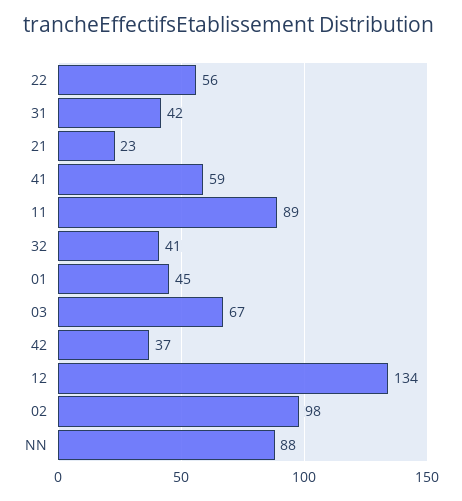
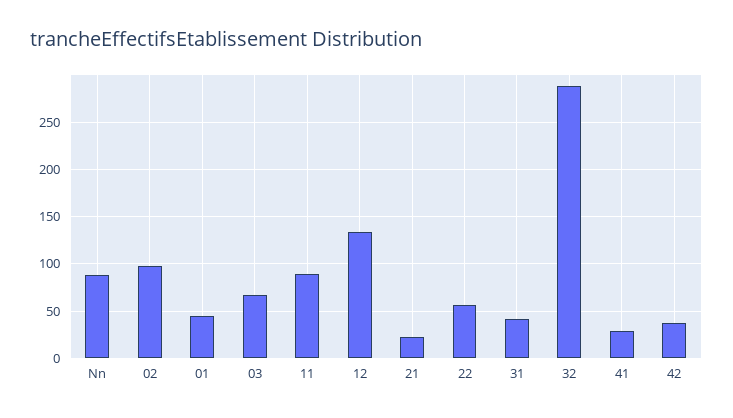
41: 59 -> 30
32: 41 -> 290

